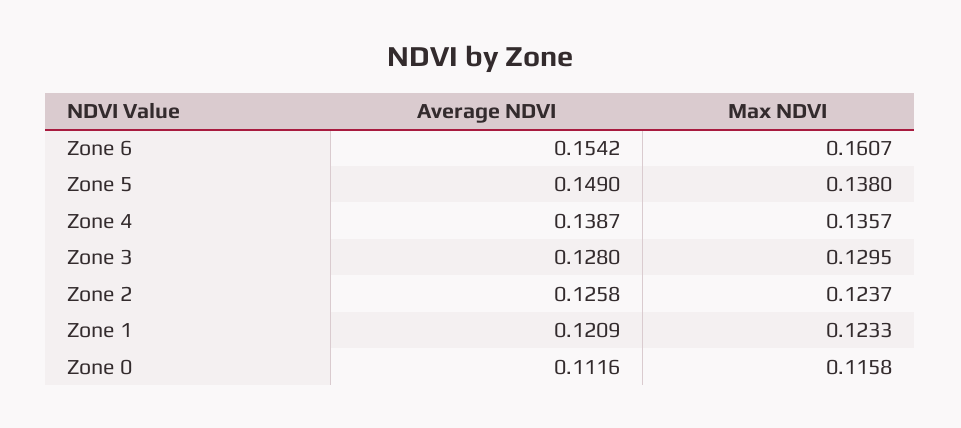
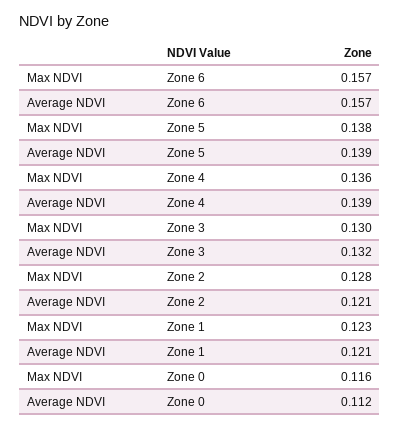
Average NDVI, Zone 6: 0.1542 -> 0.157
Max NDVI, Zone 6: 0.1607 -> 0.157
Average NDVI, Zone 5: 0.149 -> 0.139
Average NDVI, Zone 3: 0.128 -> 0.132
Average NDVI, Zone 2: 0.1258 -> 0.121
Max NDVI, Zone 2: 0.1237 -> 0.128

